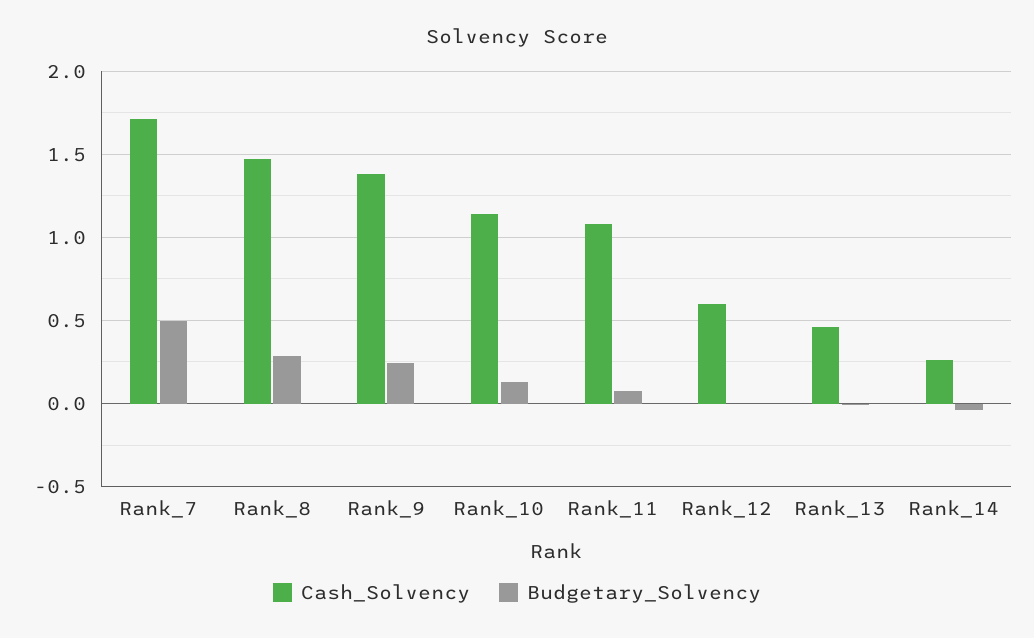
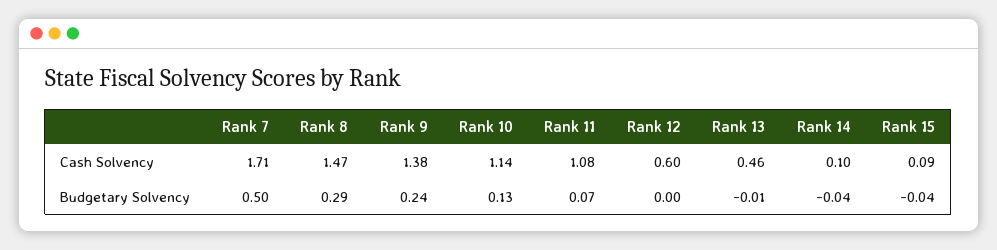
Cash_Solvency, Rank_14: 0.25 -> 0.1
Cash_Solvency, Rank 15: none -> 0.09
Budgetary_Solvency, Rank 15: none -> -0.04

